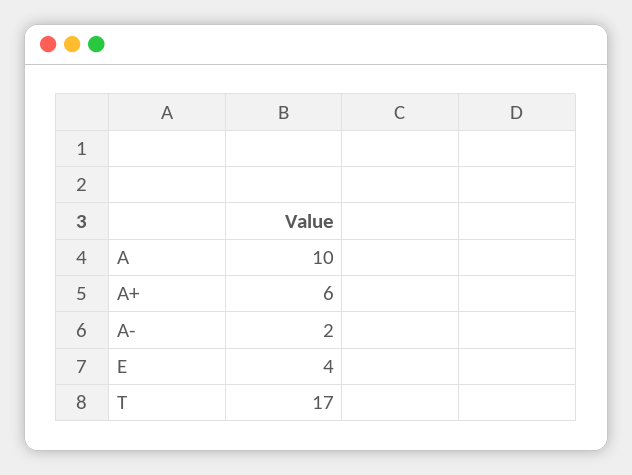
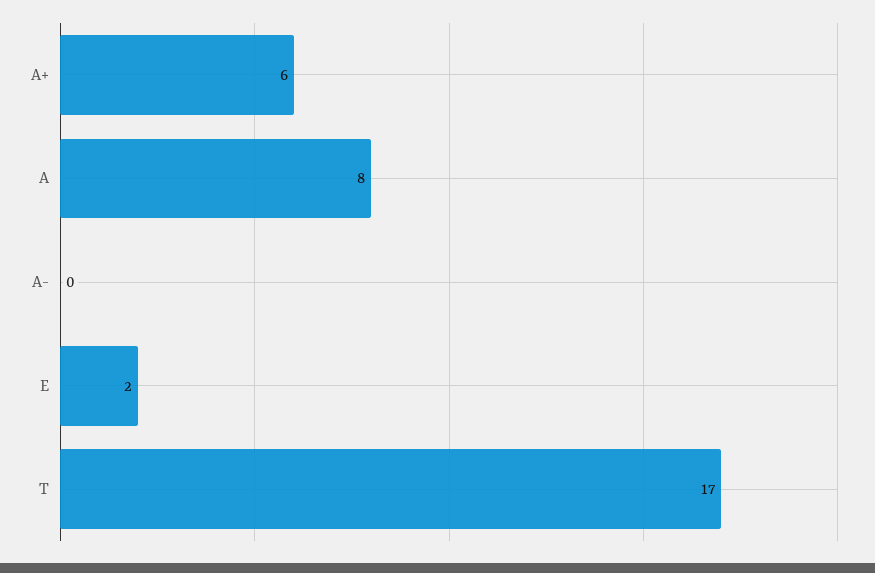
A: 10 -> 8
A-: 2 -> 0
E: 4 -> 2

